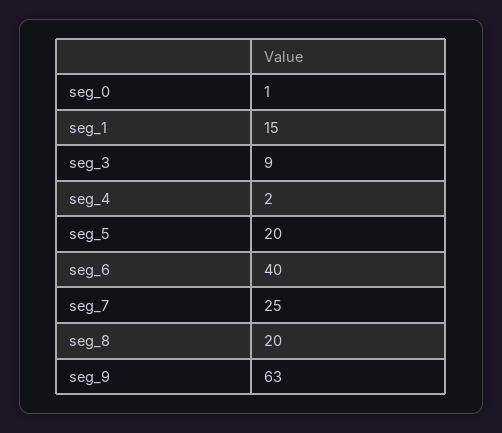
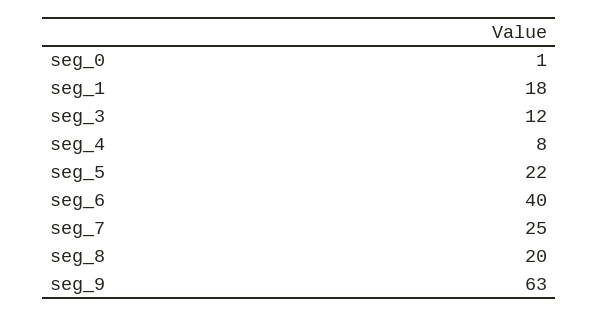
seg_1: 15 -> 18
seg_3: 9 -> 12
seg_4: 2 -> 8
seg_5: 20 -> 22

